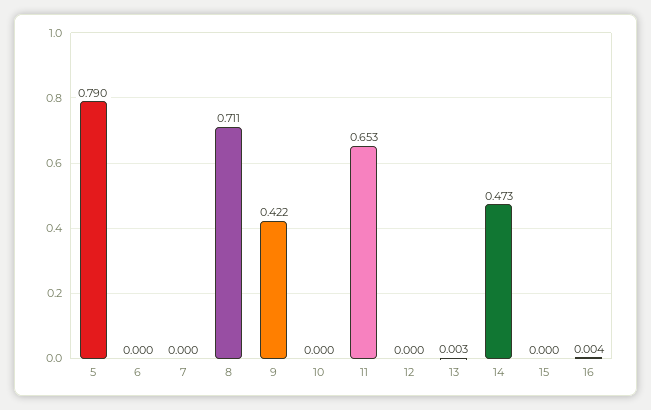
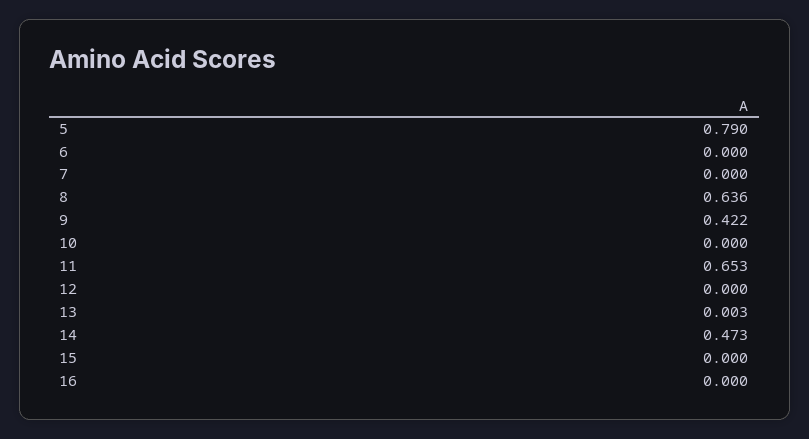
8: 0.711 -> 0.636
16: 0.004 -> 0

